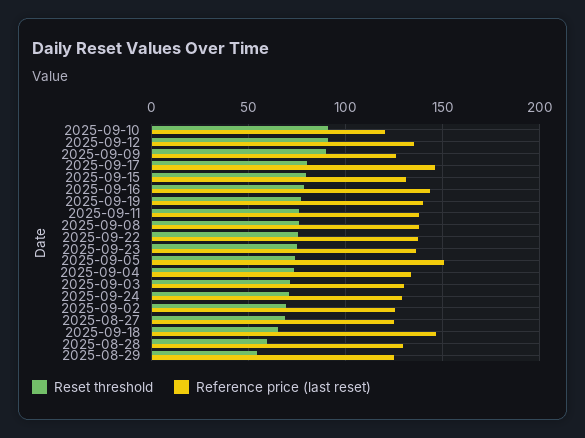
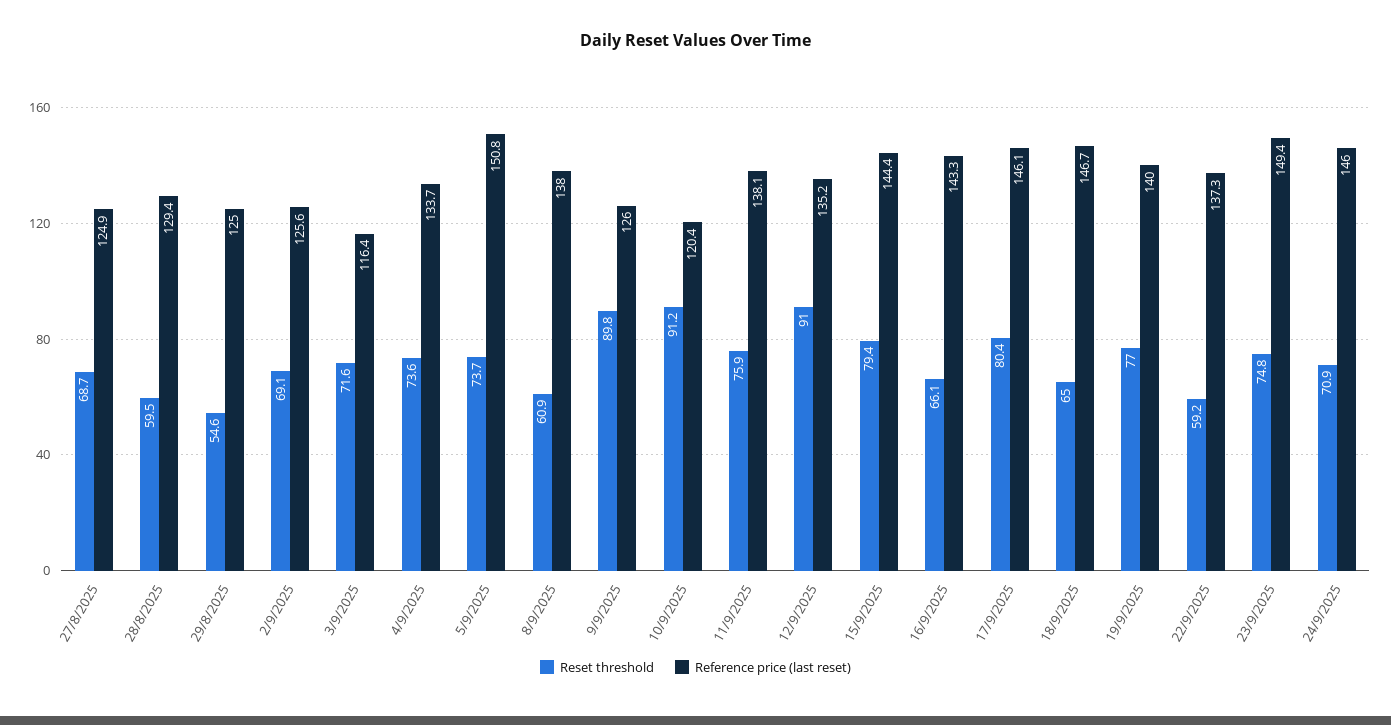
Reference price (last reset), 2025-09-15: 130 -> 144.4
Reset threshold, 2025-09-16: 80 -> 66.1
Reset threshold, 2025-09-08: 75 -> 60.9
Reset threshold, 2025-09-22: 75 -> 59.2
Reference price (last reset), 2025-09-23: 135 -> 149.4
Reference price (last reset), 2025-09-03: 130 -> 116.4
Reference price (last reset), 2025-09-24: 130 -> 146

